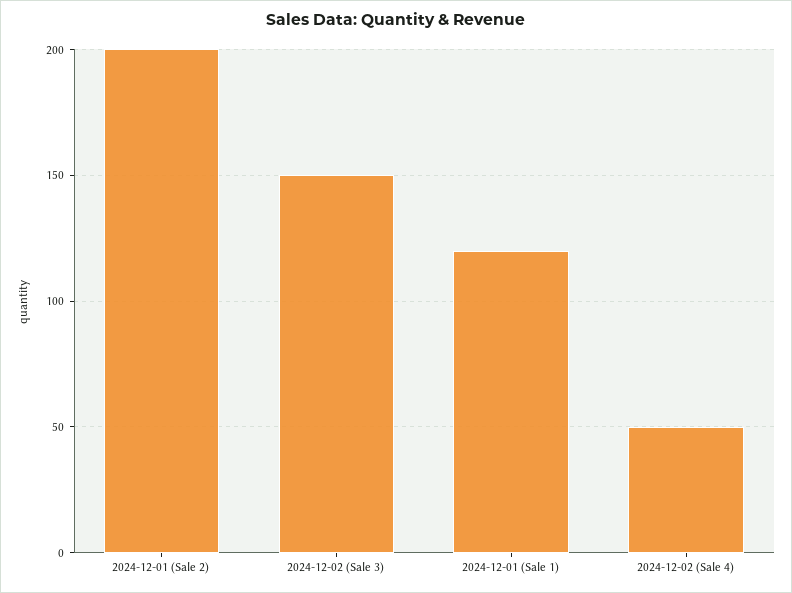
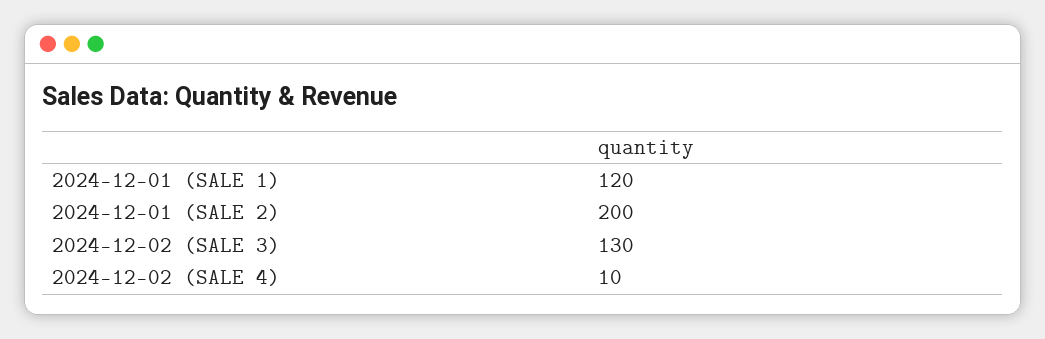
2024-12-02 (Sale 3): 150 -> 130
2024-12-02 (Sale 4): 50 -> 10

